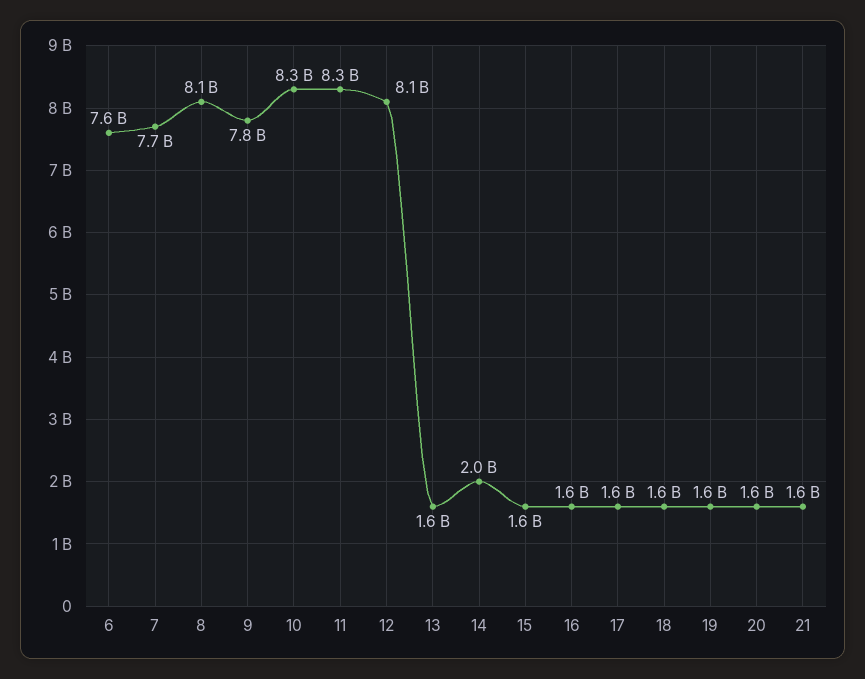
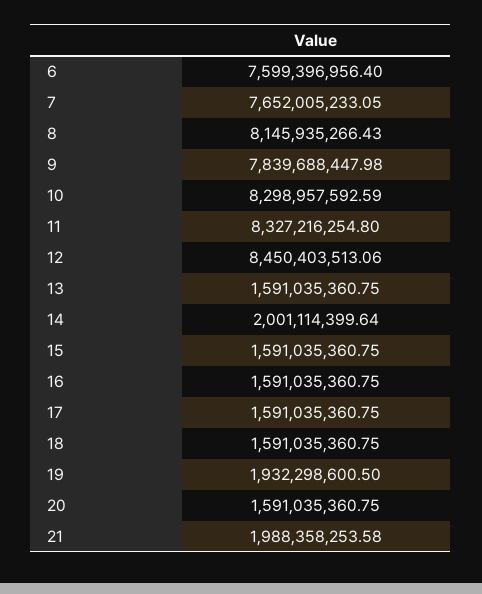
12: 8100000000 -> 8450403513.06
19: 1600000000 -> 1932298600.5
21: 1600000000 -> 1988358253.58

